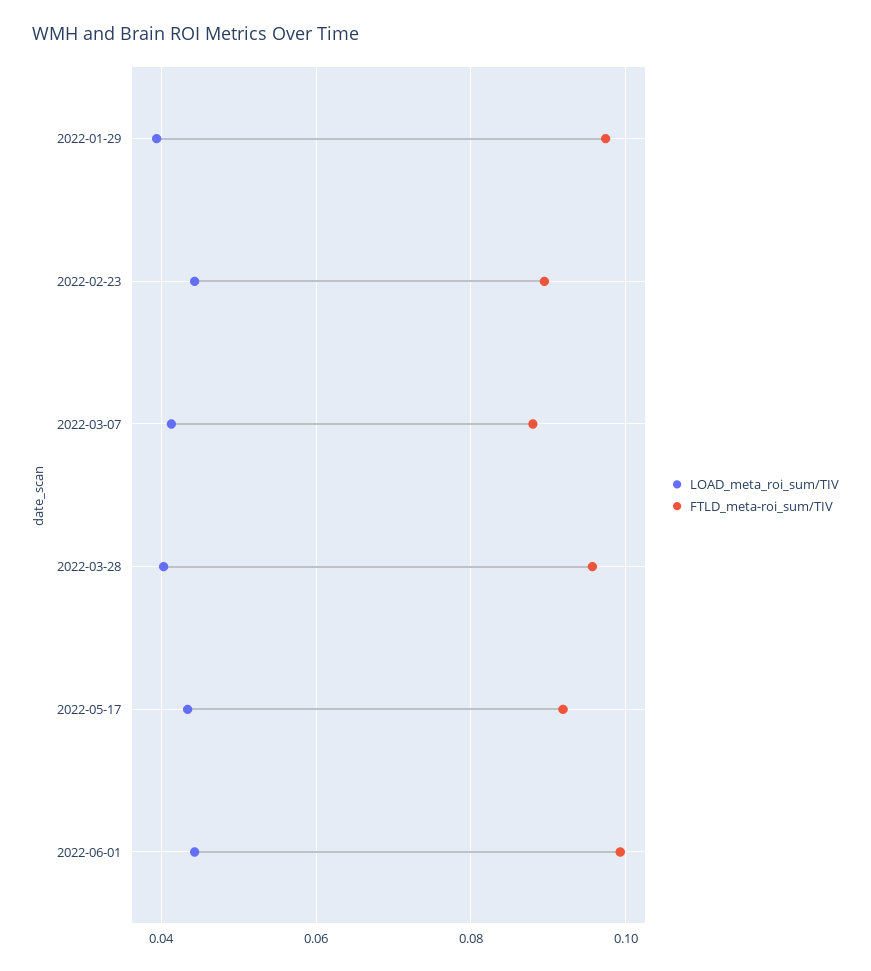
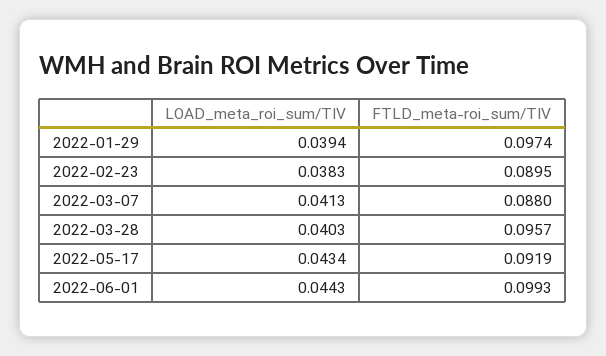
LOAD_meta_roi_sum/TIV, 2022-02-23: 0.044 -> 0.0383

